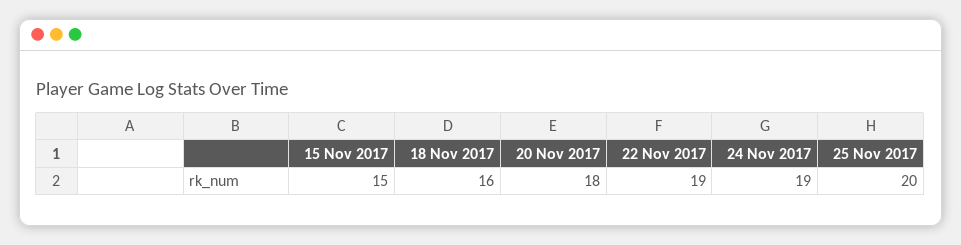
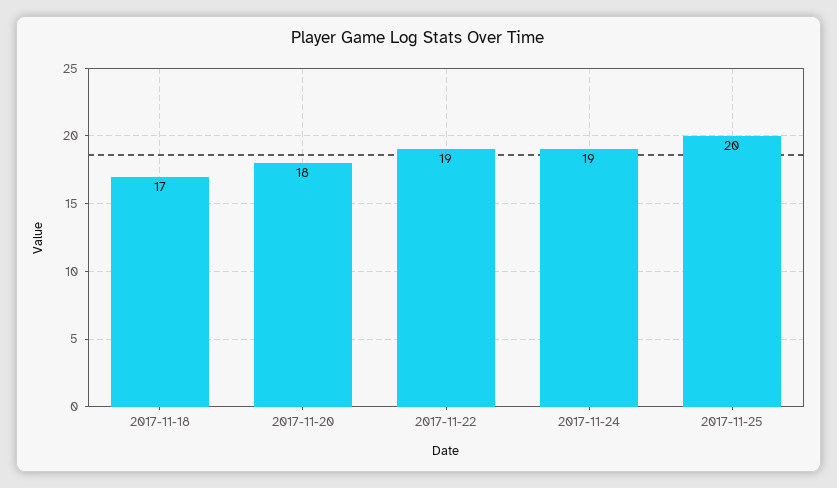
15 Nov 2017: 15 -> none
18 Nov 2017: 16 -> 17

